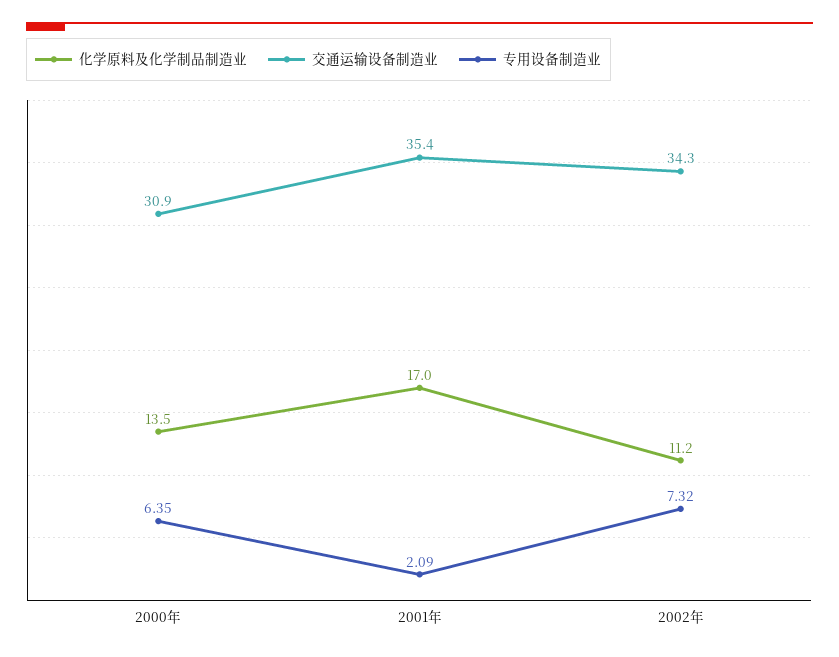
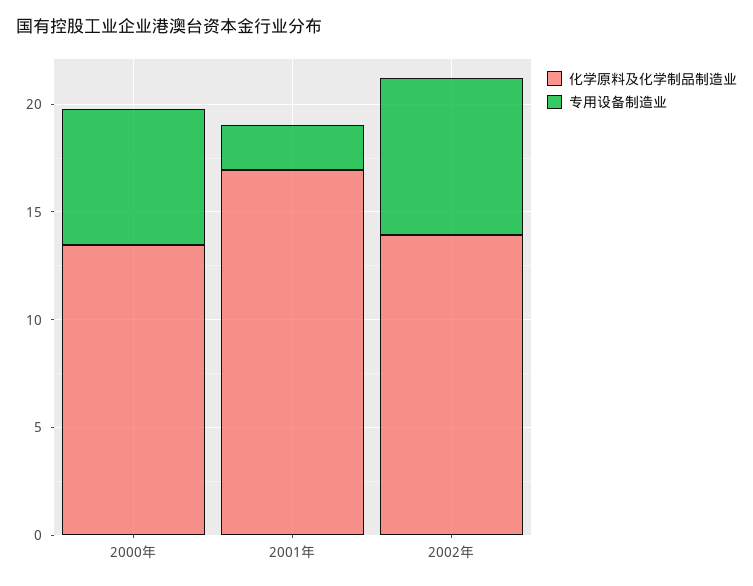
交通运输设备制造业, 2000年: 30.9 -> none
交通运输设备制造业, 2001年: 35.4 -> none
化学原料及化学制品制造业, 2002年: 11.2 -> 14
交通运输设备制造业, 2002年: 34.3 -> none

